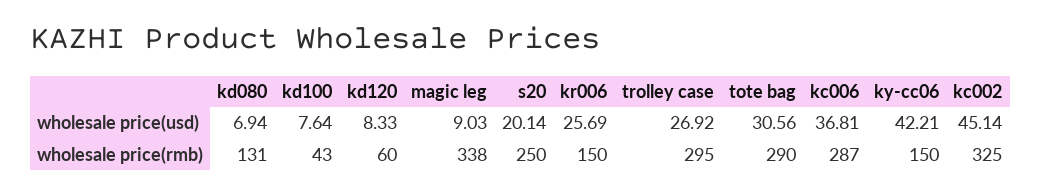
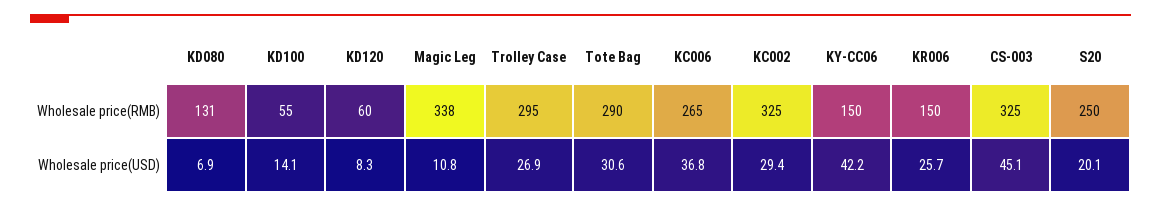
kd100, wholesale price(usd): 7.64 -> 14.1
magic leg, wholesale price(usd): 9.03 -> 10.8
kc002, wholesale price(usd): 45.14 -> 29.4
kd100, wholesale price(rmb): 43 -> 55
kc006, wholesale price(rmb): 287 -> 265
CS-003, wholesale price(rmb): none -> 325
CS-003, wholesale price(usd): none -> 45.1

